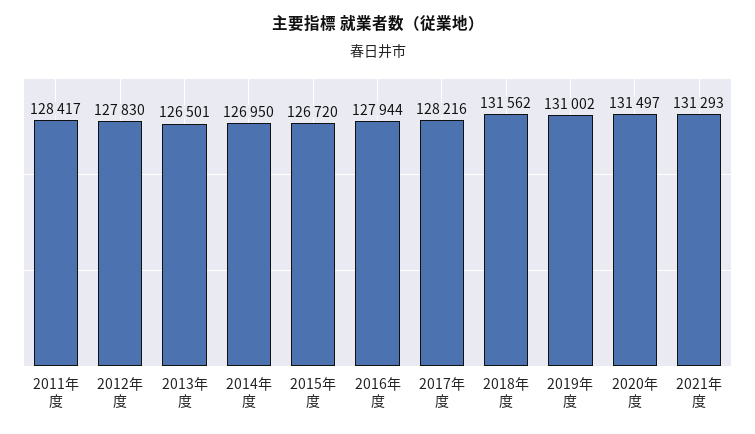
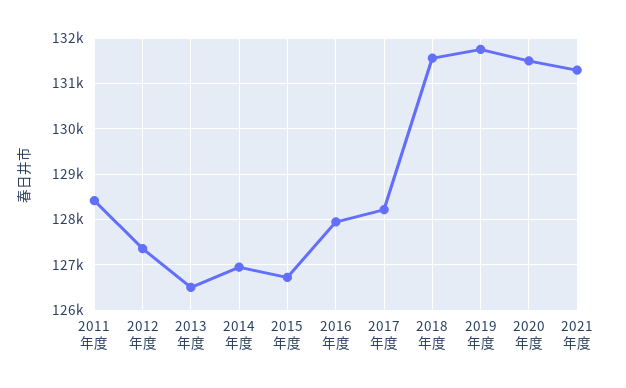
2012年度: 127830 -> 127400
2019年度: 131002 -> 131800

